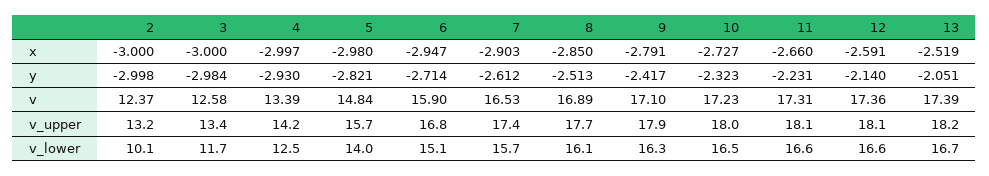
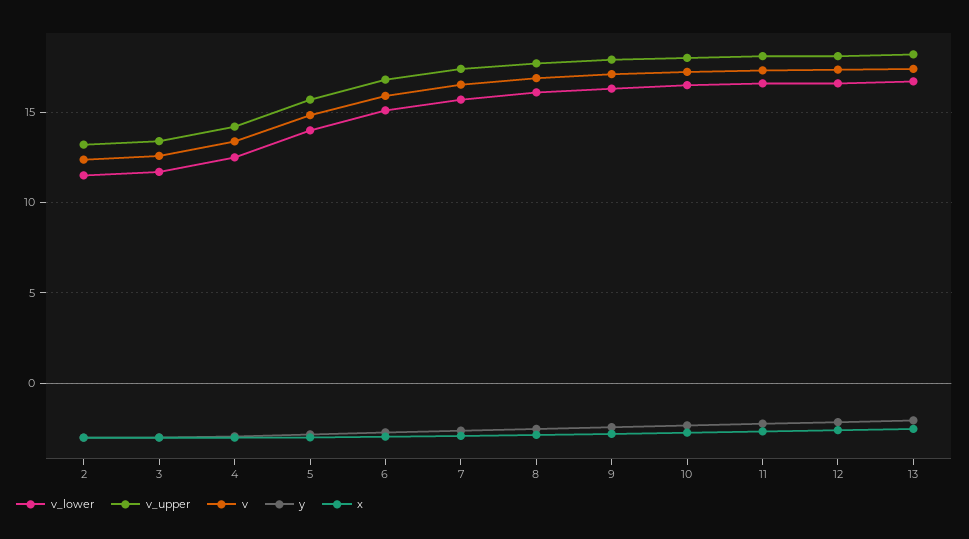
v_lower, 2: 10.1 -> 11.5

